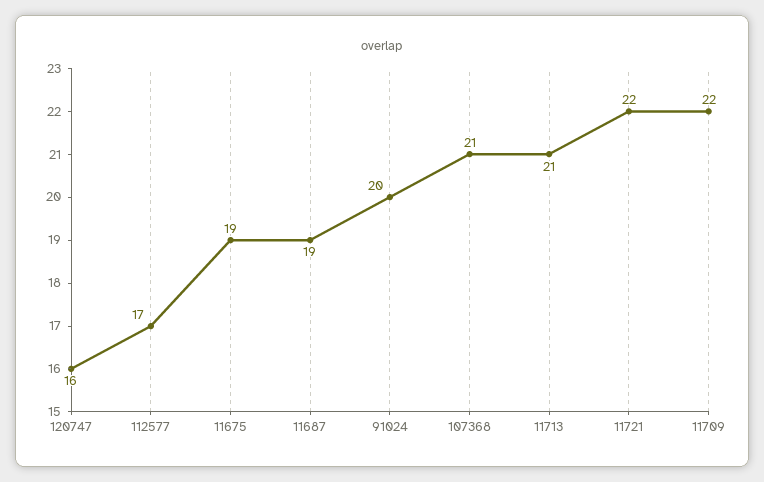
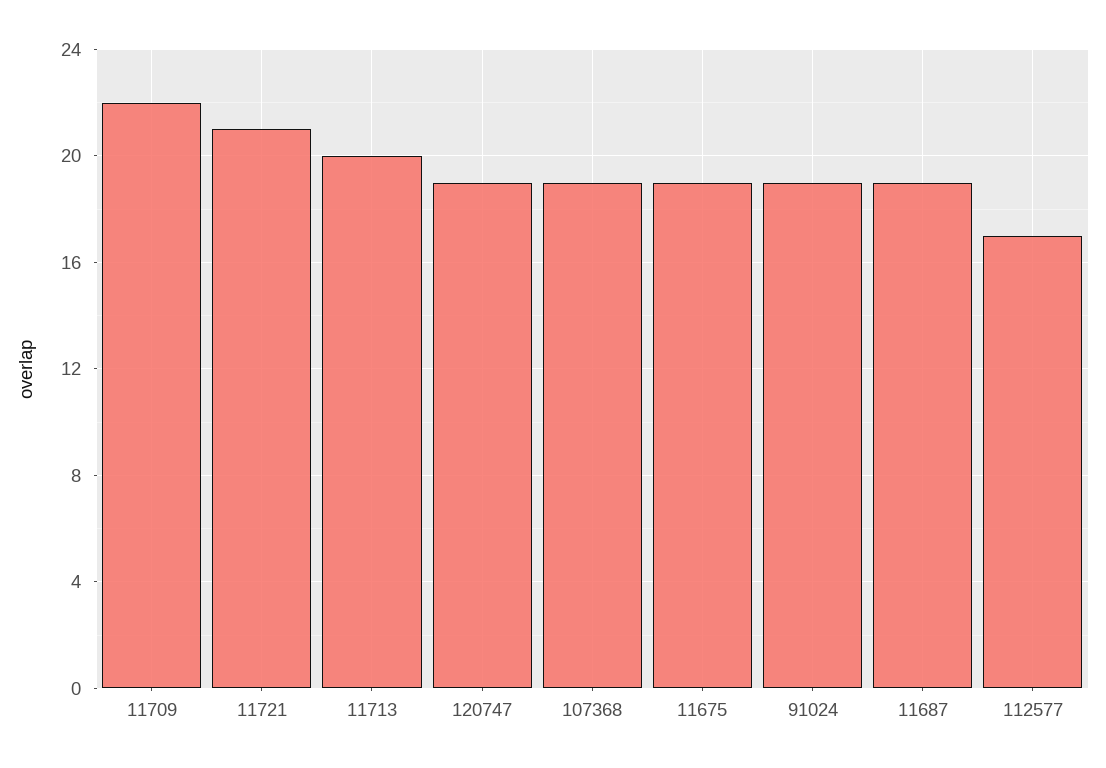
120747: 16 -> 19
91024: 20 -> 19
107368: 21 -> 19
11713: 21 -> 20
11721: 22 -> 21

